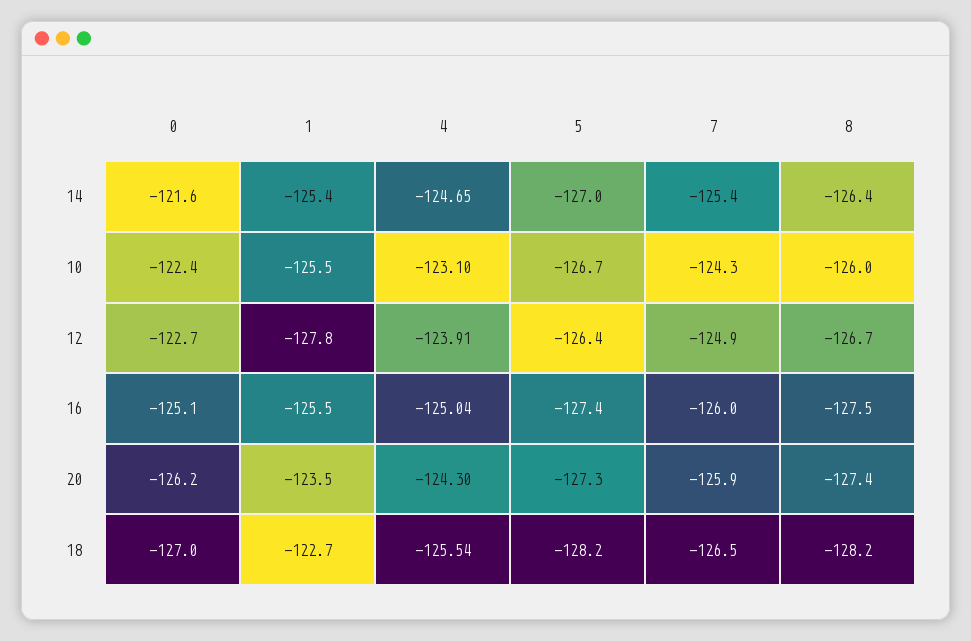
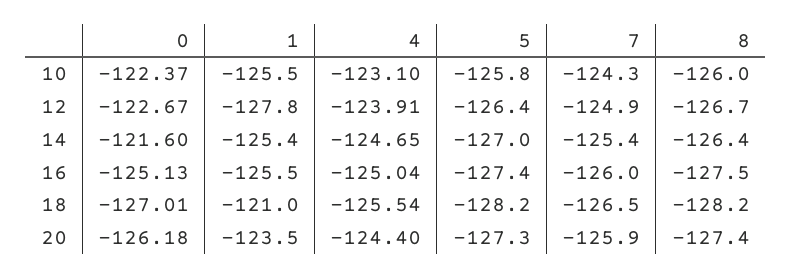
5, 10: -126.7 -> -125.8
4, 20: -124.3 -> -124.4
1, 18: -122.7 -> -121

